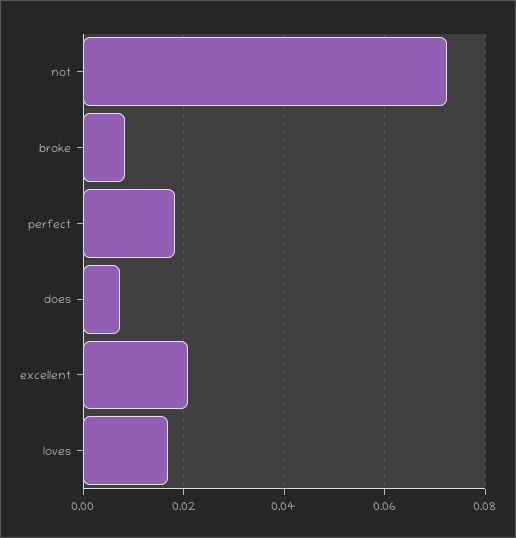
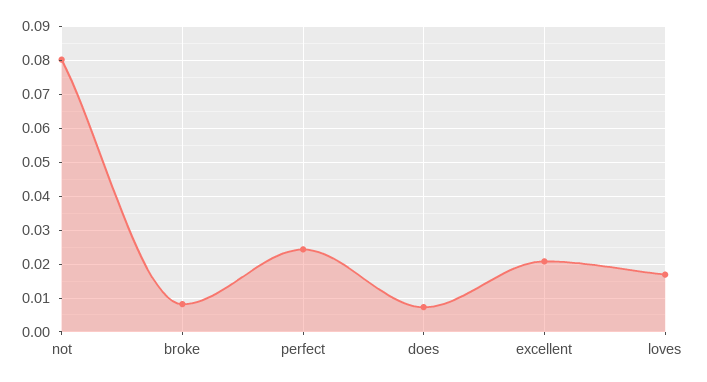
not: 0.072 -> 0.08
perfect: 0.018 -> 0.024

